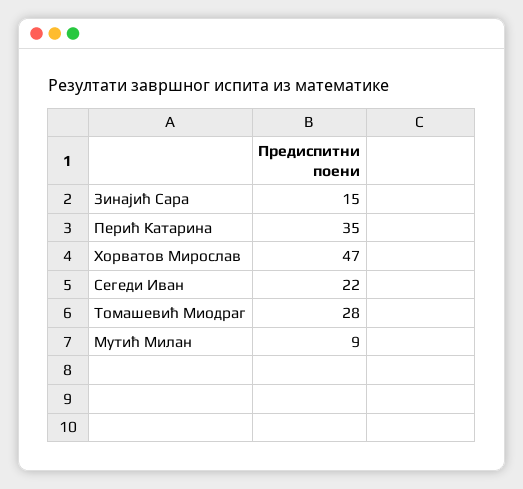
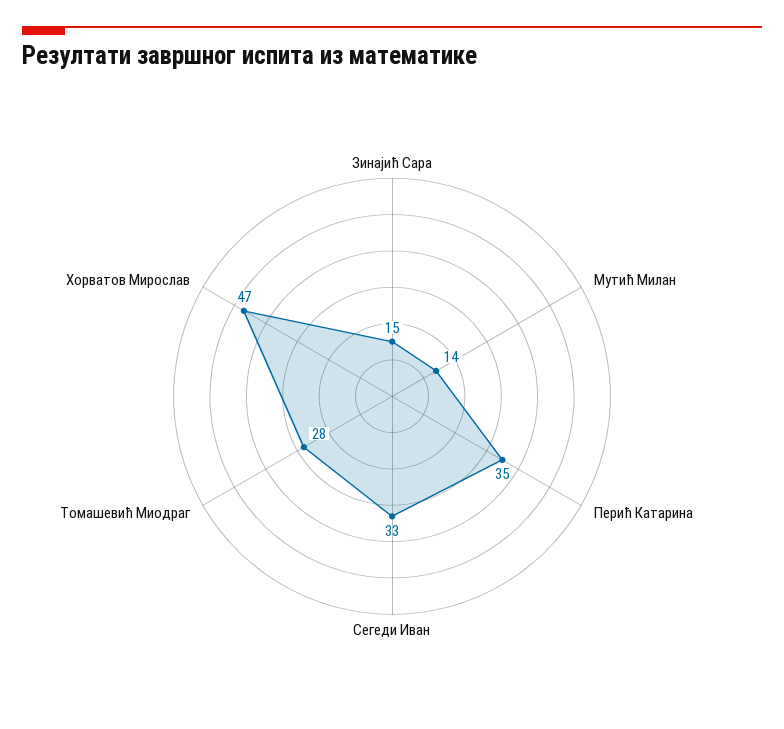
Сегеди Иван: 22 -> 33
Мутић Милан: 9 -> 14

